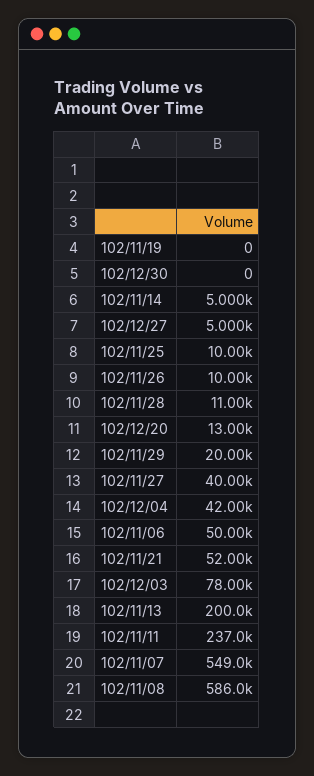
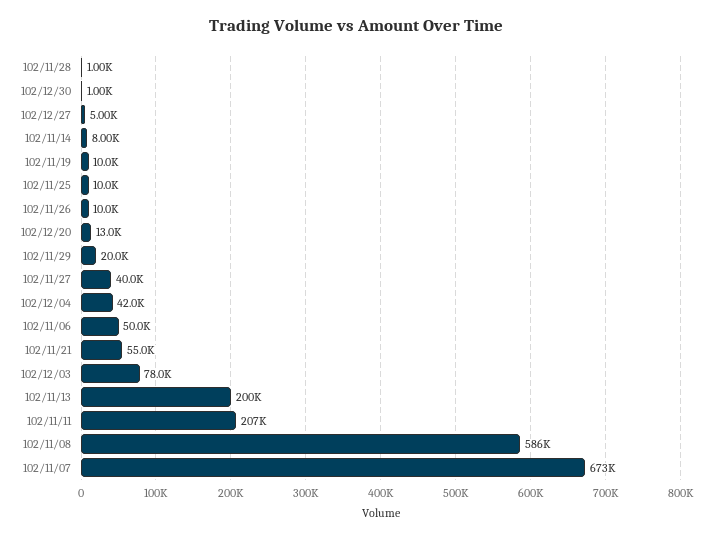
102/11/19: 0 -> 10000
102/12/30: 0 -> 1000
102/11/14: 5000 -> 8000
102/11/28: 11000 -> 1000
102/11/21: 52000 -> 55000
102/11/11: 237000 -> 207000
102/11/07: 549000 -> 673000

